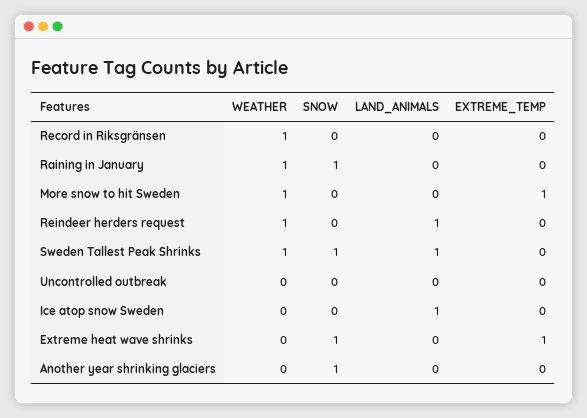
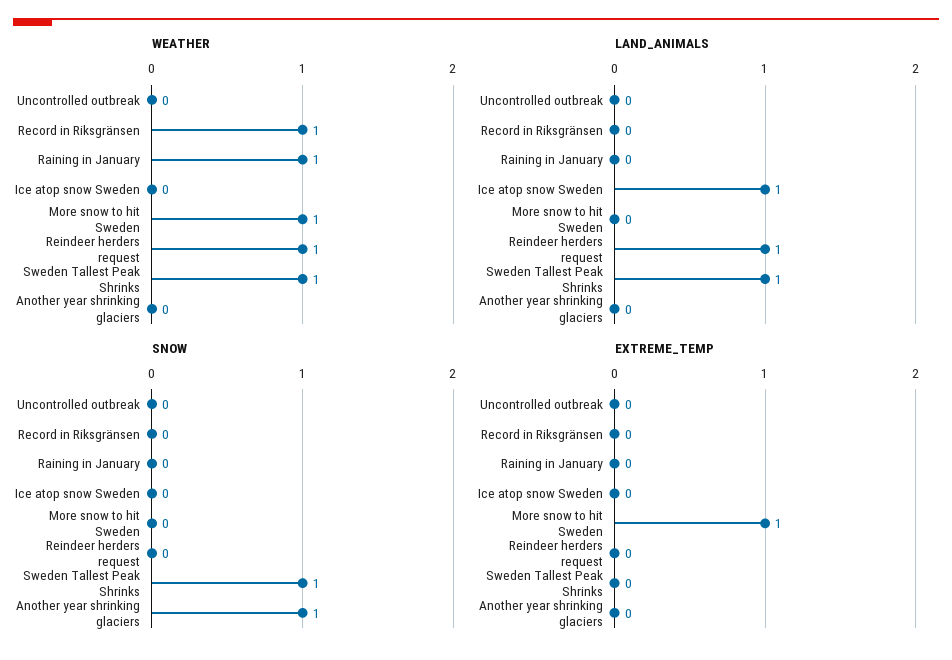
SNOW, Raining in January: 1 -> 0
WEATHER, Extreme heat wave shrinks: 0 -> none
SNOW, Extreme heat wave shrinks: 1 -> none
LAND_ANIMALS, Extreme heat wave shrinks: 0 -> none
EXTREME_TEMP, Extreme heat wave shrinks: 1 -> none

